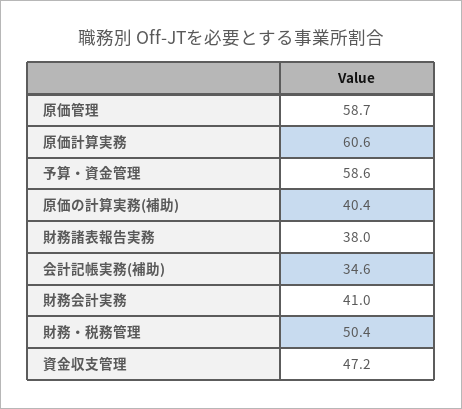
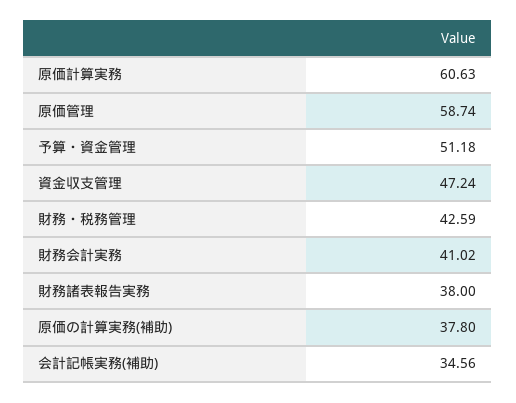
予算・資金管理: 58.6 -> 51.18
原価の計算実務(補助): 40.4 -> 37.8
財務・税務管理: 50.4 -> 42.59

